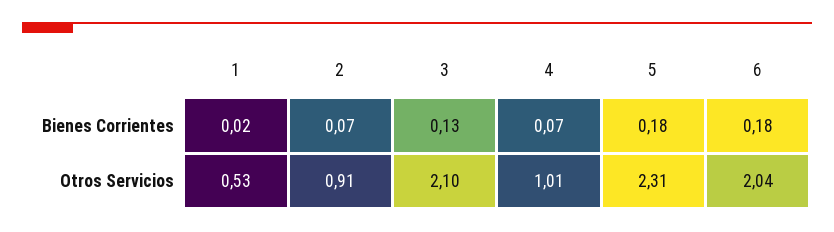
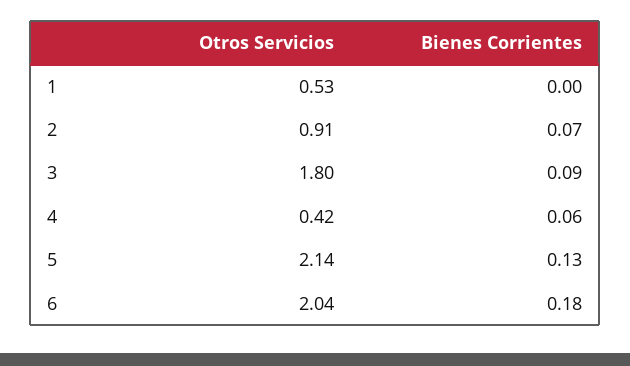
1, Bienes Corrientes: 0.02 -> 0
3, Bienes Corrientes: 0.13 -> 0.09
4, Bienes Corrientes: 0.07 -> 0.06
5, Bienes Corrientes: 0.18 -> 0.13
3, Otros Servicios: 2.1 -> 1.8
4, Otros Servicios: 1.01 -> 0.42
5, Otros Servicios: 2.31 -> 2.14

